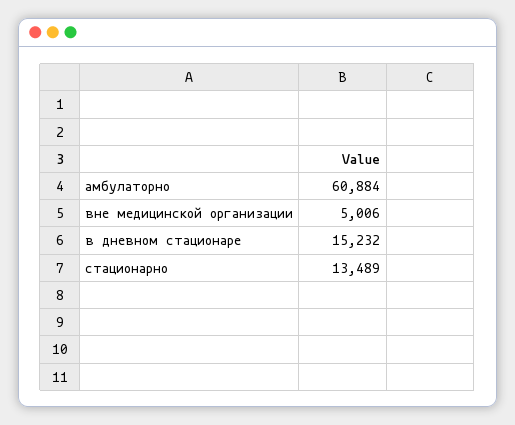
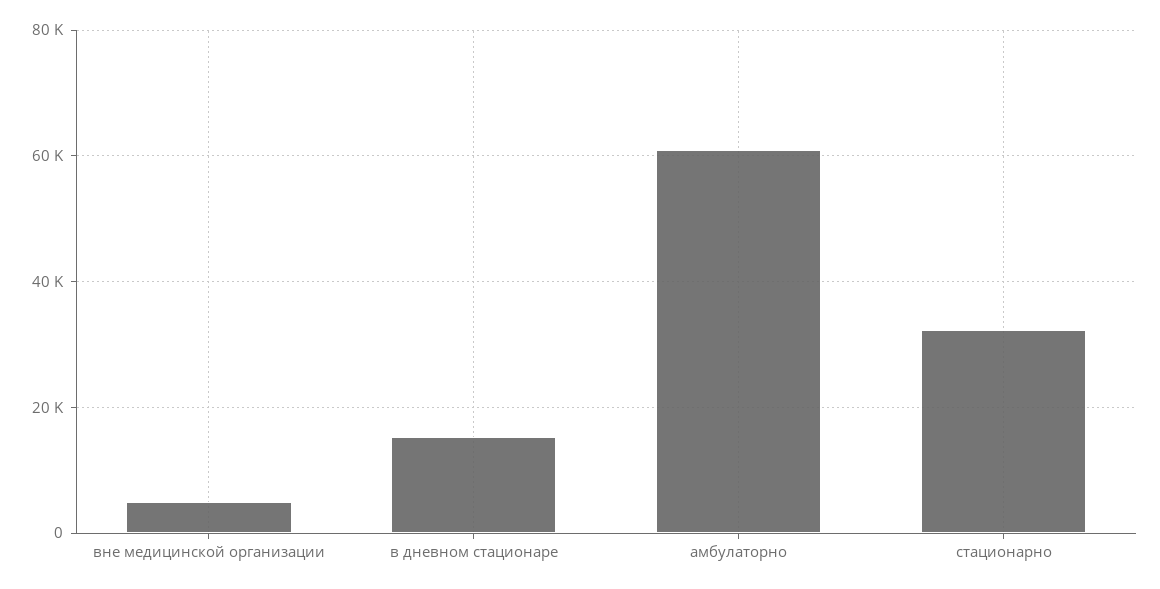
стационарно: 13489 -> 32000

